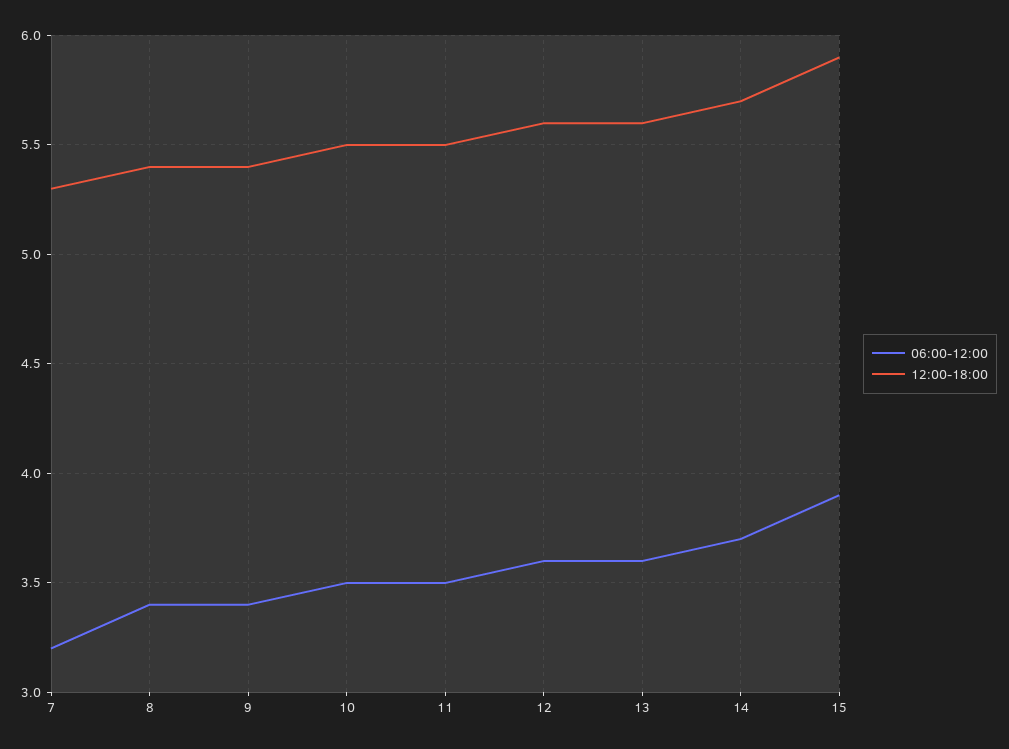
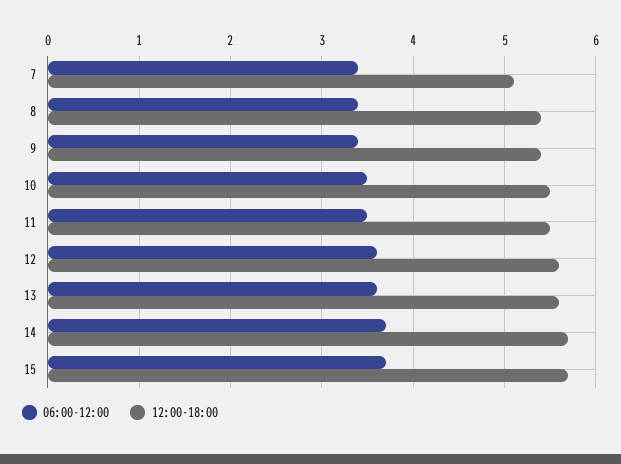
06:00-12:00, 7: 3.2 -> 3.4
12:00-18:00, 7: 5.3 -> 5.1
06:00-12:00, 15: 3.9 -> 3.7
12:00-18:00, 15: 5.9 -> 5.7

